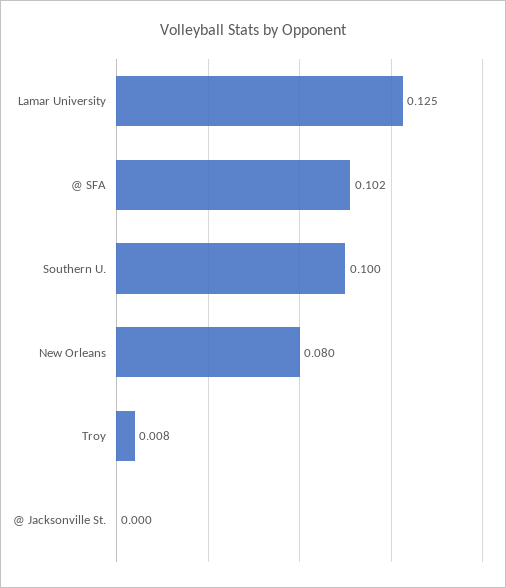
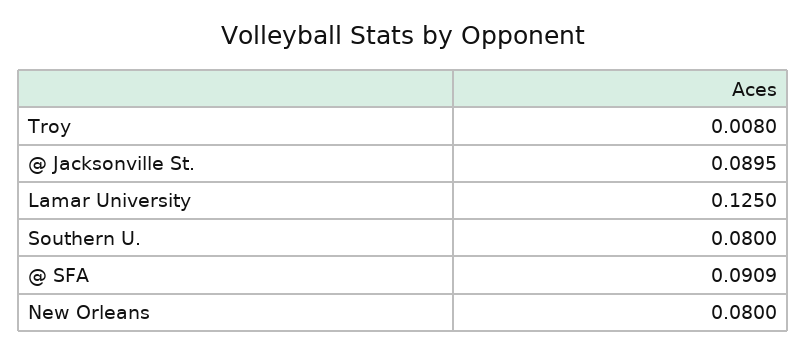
@ SFA: 0.102 -> 0.0909
Southern U.: 0.1 -> 0.08
@ Jacksonville St.: 0 -> 0.0895

